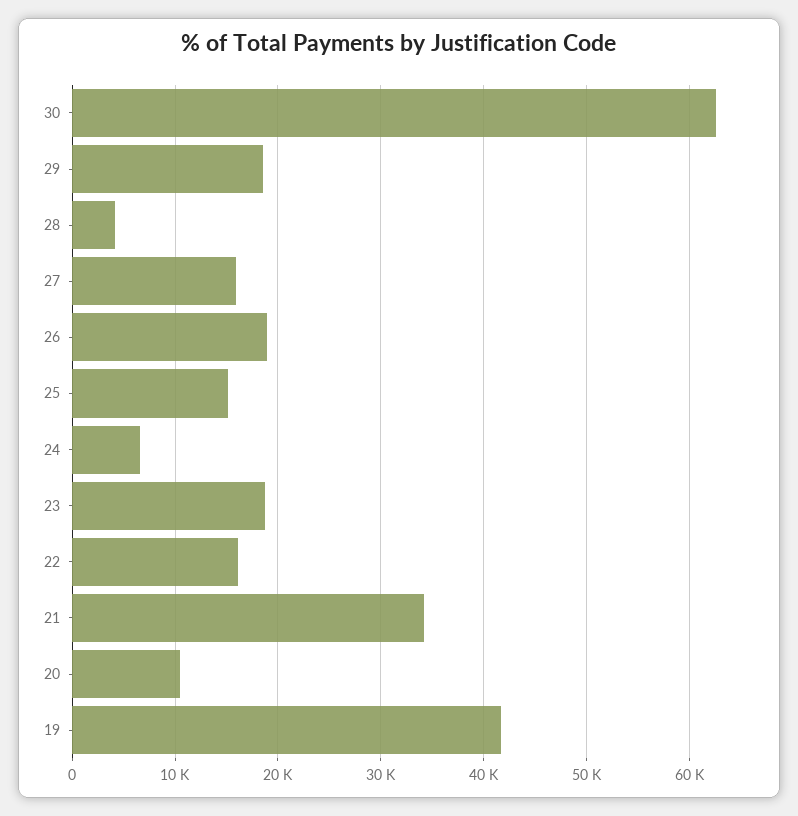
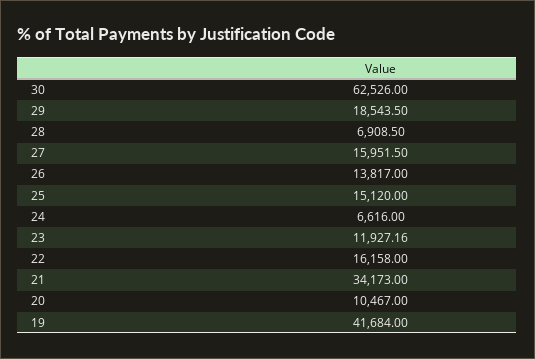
28: 4000 -> 6908.5
26: 19000 -> 13817
23: 19000 -> 11927.16

